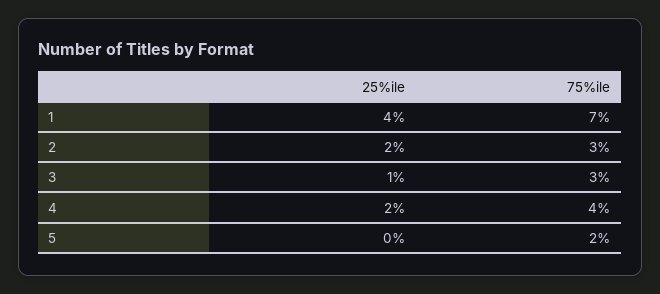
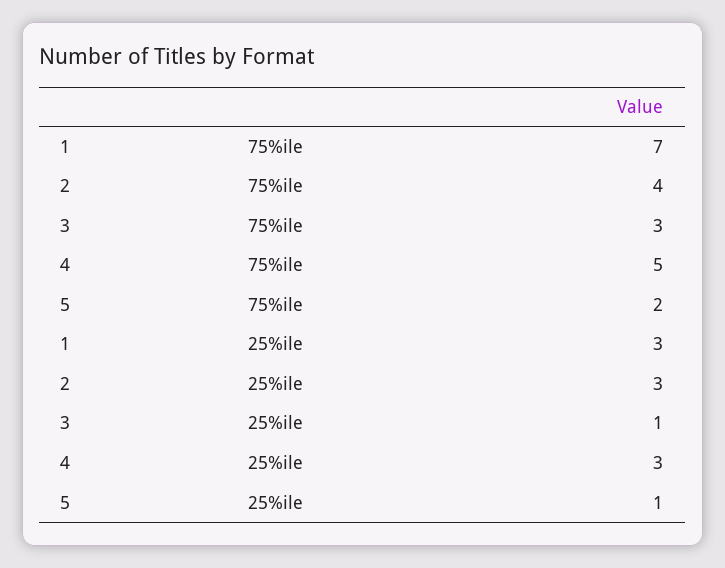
25%ile, 1: 4 -> 3
25%ile, 2: 2 -> 3
75%ile, 2: 3 -> 4
25%ile, 4: 2 -> 3
75%ile, 4: 4 -> 5
25%ile, 5: 0 -> 1

